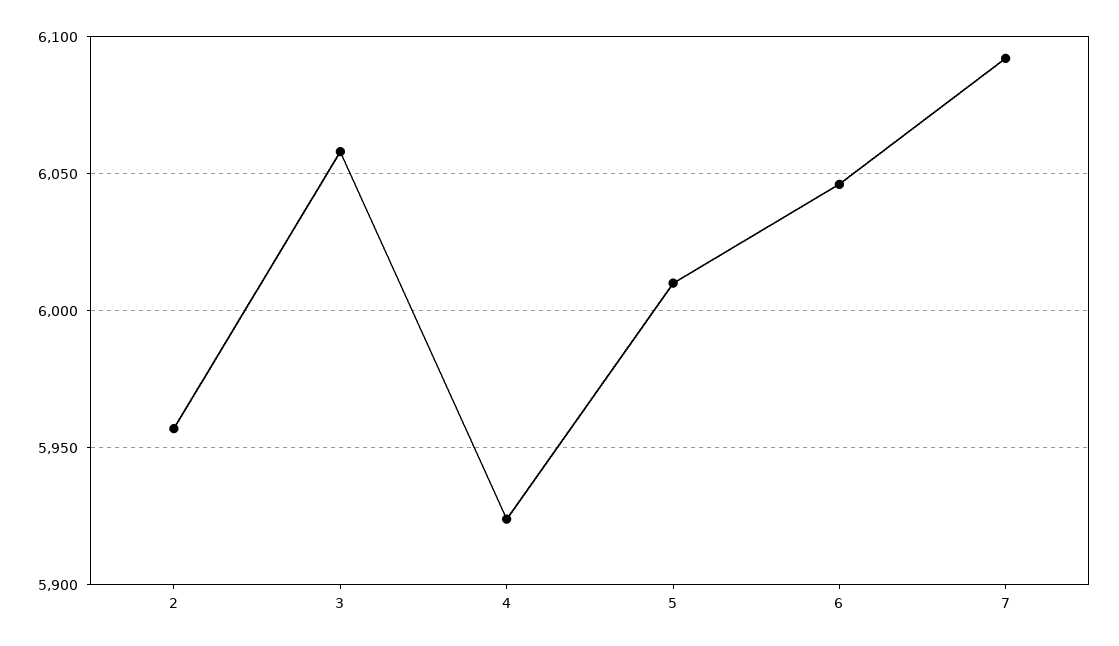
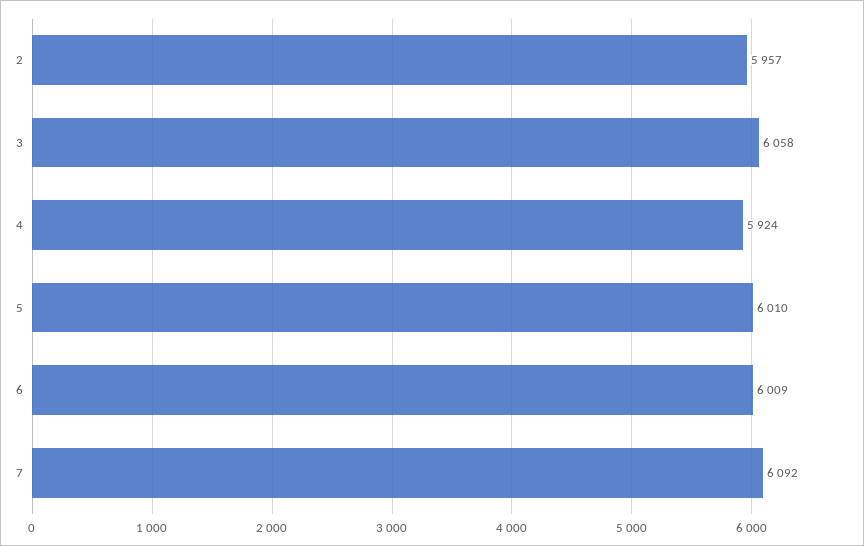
6: 6045 -> 6009

